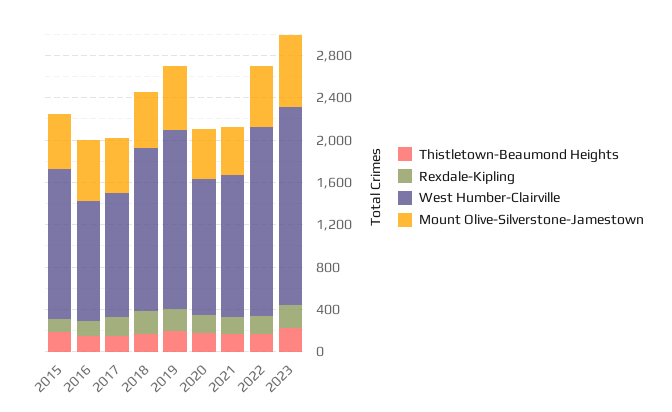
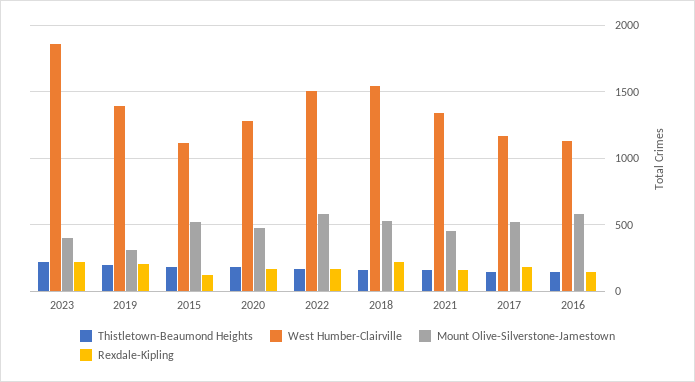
West Humber-Clairville, 2015: 1400 -> 1100
West Humber-Clairville, 2019: 1700 -> 1400
Mount Olive-Silverstone-Jamestown, 2019: 600 -> 300
West Humber-Clairville, 2022: 1800 -> 1500
Mount Olive-Silverstone-Jamestown, 2023: 700 -> 400

